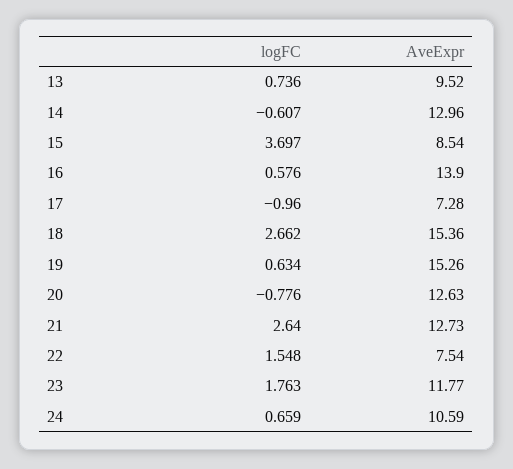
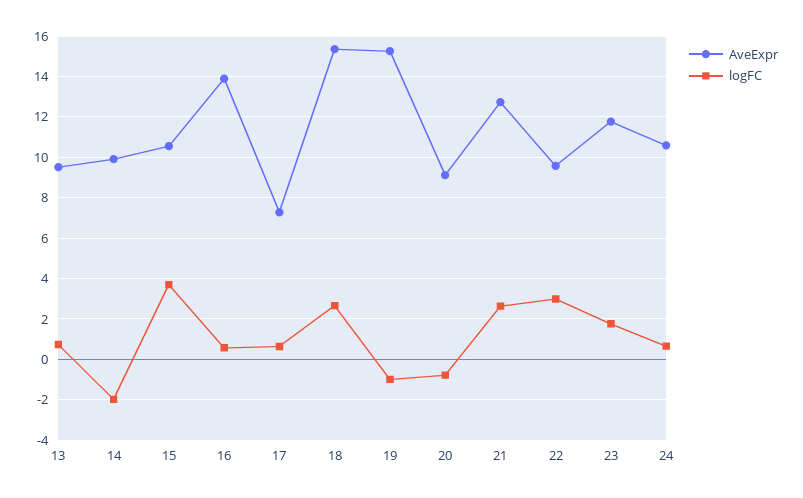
logFC, 14: -0.607 -> -2
AveExpr, 14: 12.96 -> 10
AveExpr, 15: 8.54 -> 10.5
logFC, 17: -0.96 -> 0.5
logFC, 19: 0.634 -> -1
AveExpr, 20: 12.63 -> 9
logFC, 22: 1.548 -> 3
AveExpr, 22: 7.54 -> 9.5

